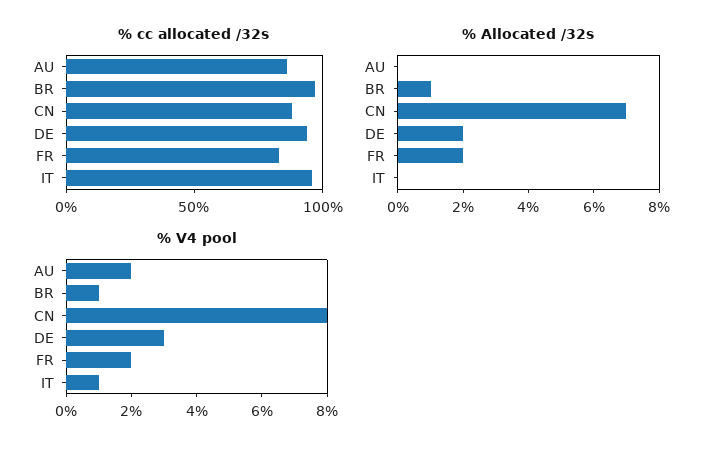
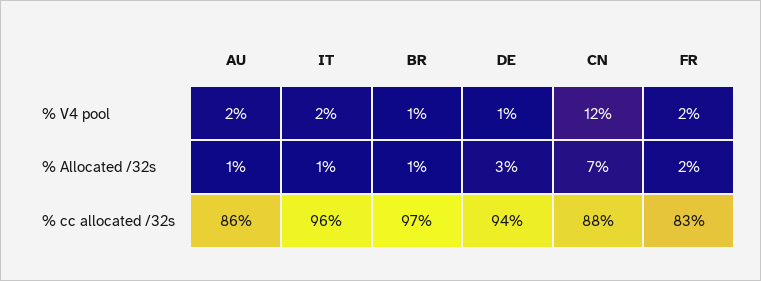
% Allocated /32s, AU: 0 -> 1
% Allocated /32s, DE: 2 -> 3
% Allocated /32s, IT: 0 -> 1
% V4 pool, CN: 8 -> 12
% V4 pool, DE: 3 -> 1
% V4 pool, IT: 1 -> 2

